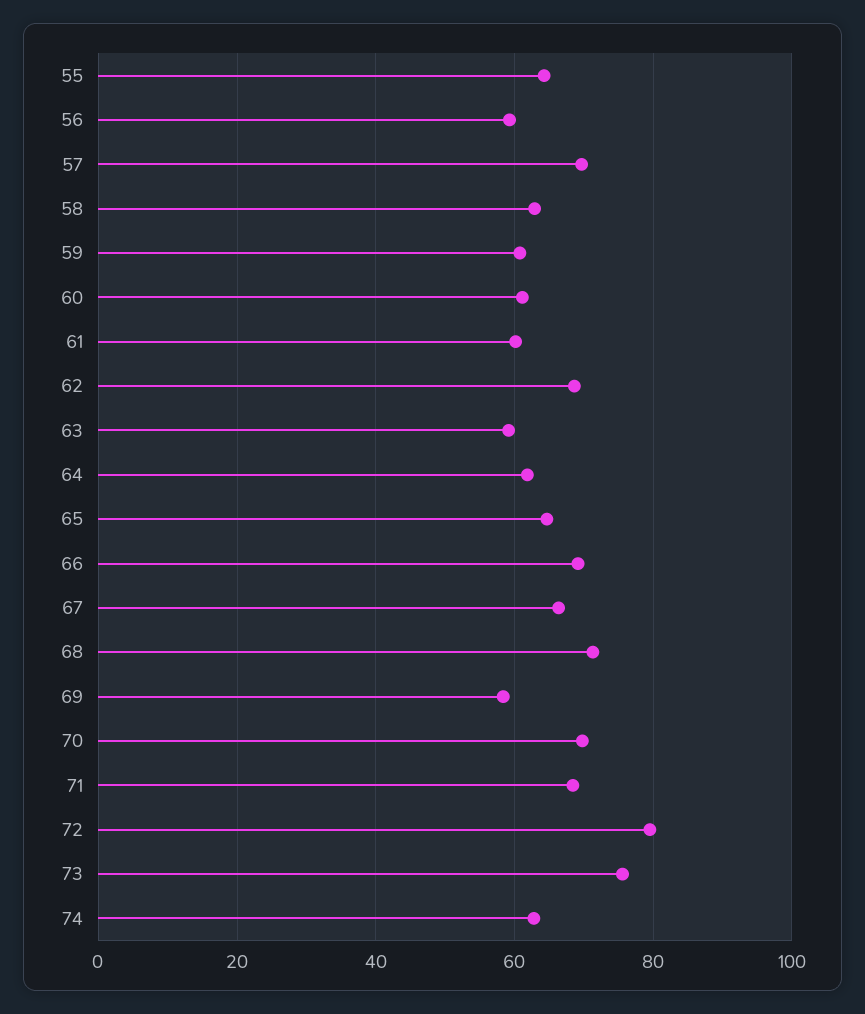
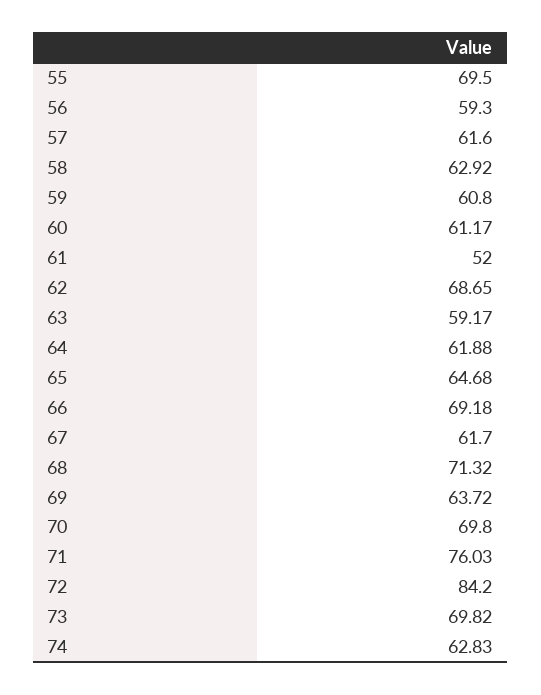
55: 64 -> 69.5
57: 70 -> 61.6
61: 60 -> 52
67: 66 -> 61.7
69: 58 -> 63.72
71: 68 -> 76.03
72: 80 -> 84.2
73: 76 -> 69.82

